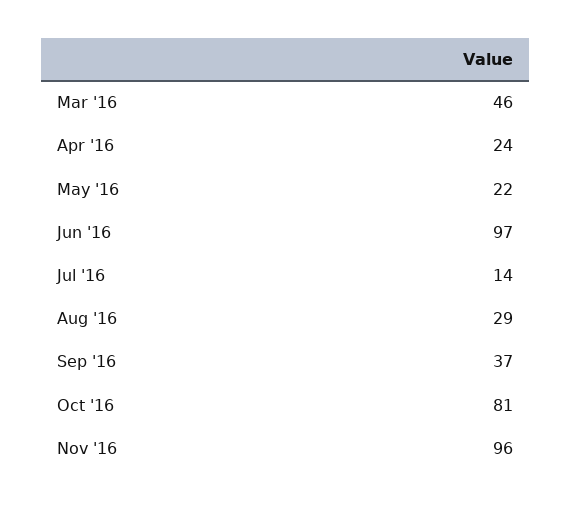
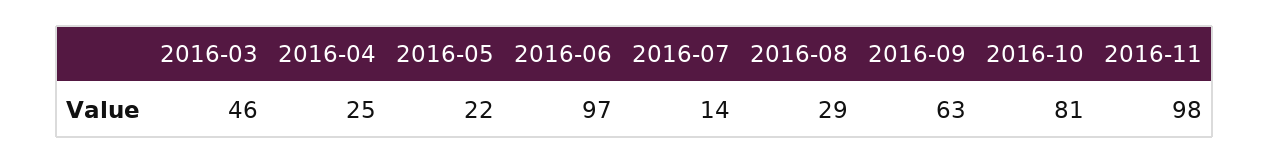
Apr '16: 24 -> 25
Sep '16: 37 -> 63
Nov '16: 96 -> 98

